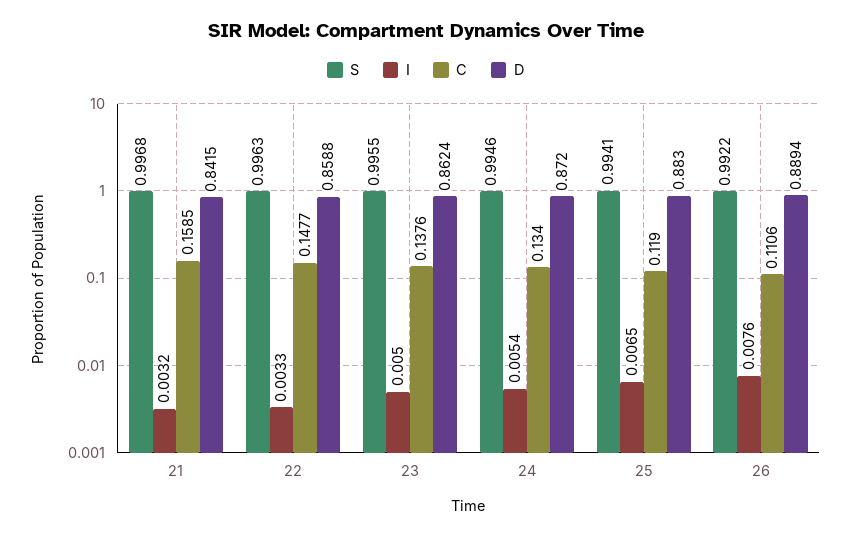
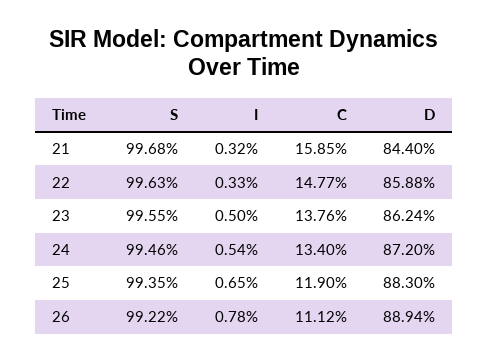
D, 21: 0.8415 -> 0.844
S, 25: 0.9941 -> 0.9935
I, 26: 0.0076 -> 0.0078
C, 26: 0.1106 -> 0.1112

